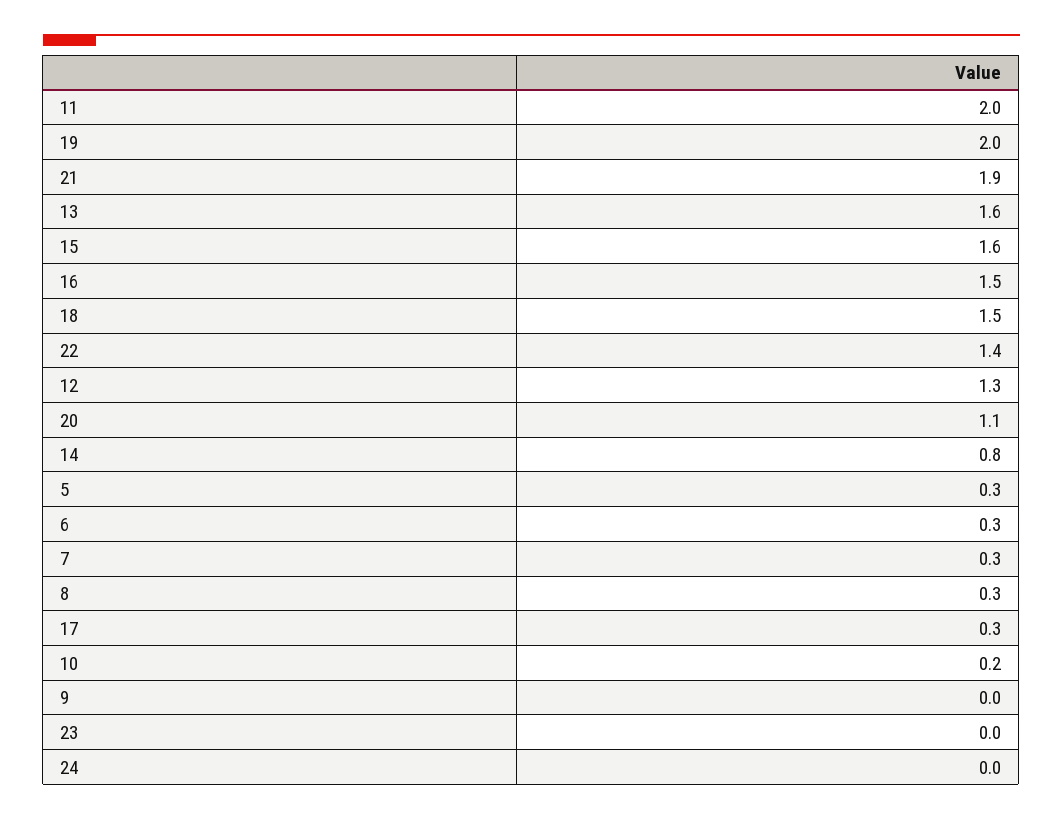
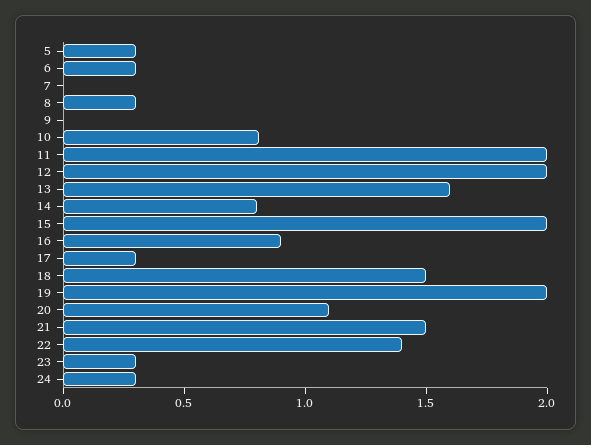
21: 1.9 -> 1.5
15: 1.6 -> 2
16: 1.5 -> 0.9
12: 1.3 -> 2
7: 0.3 -> 0
10: 0.2 -> 0.8
23: 0 -> 0.3
24: 0 -> 0.3

